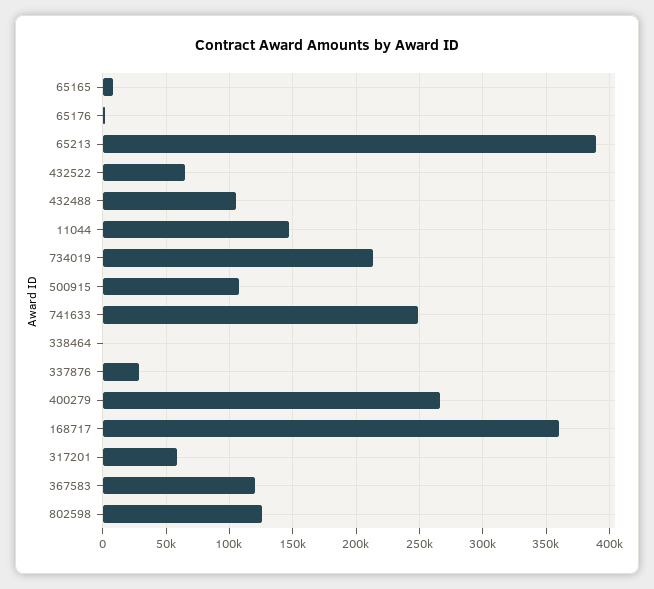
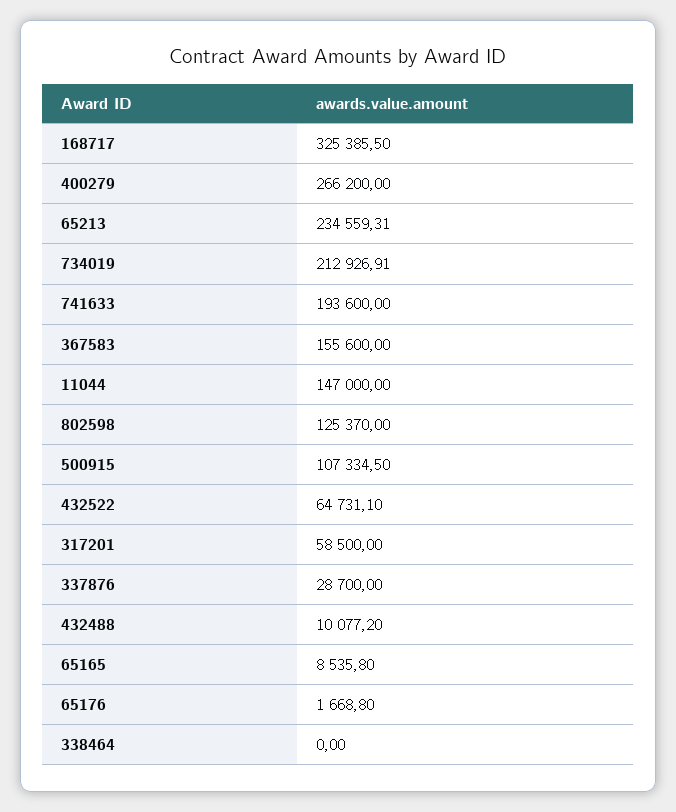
65213: 390000 -> 234559.31
432488: 105000 -> 10077.2
741633: 250000 -> 193600
168717: 360000 -> 325385.5
367583: 120000 -> 155600

